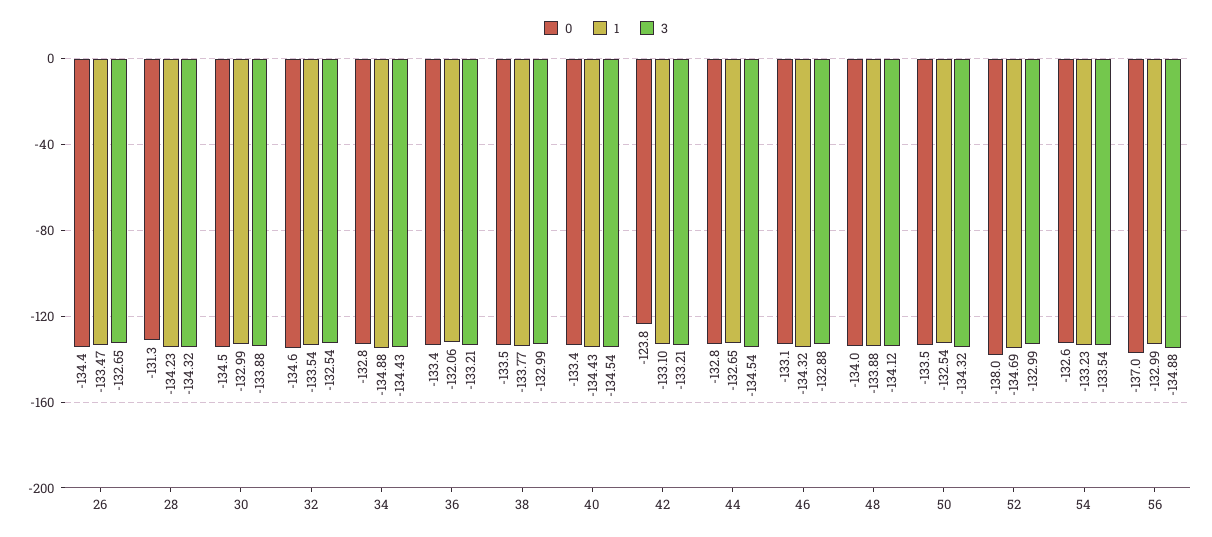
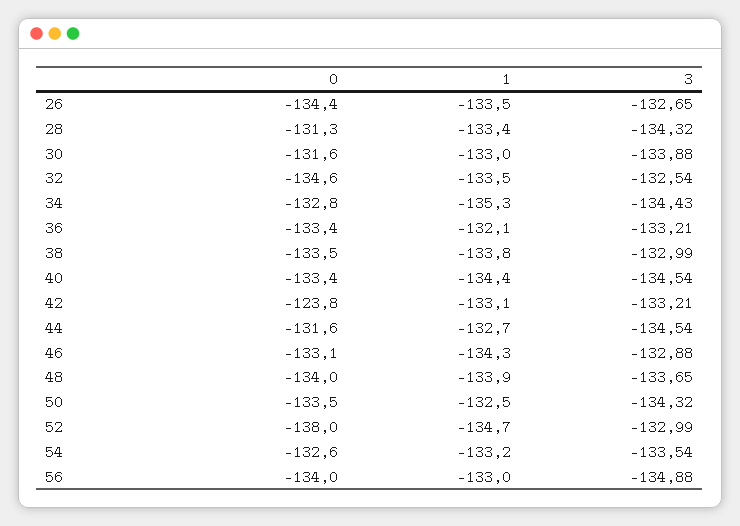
1, 28: -134.23 -> -133.4
0, 30: -134.5 -> -131.6
1, 34: -134.88 -> -135.3
0, 44: -132.8 -> -131.6
3, 48: -134.12 -> -133.65
0, 56: -137 -> -134

